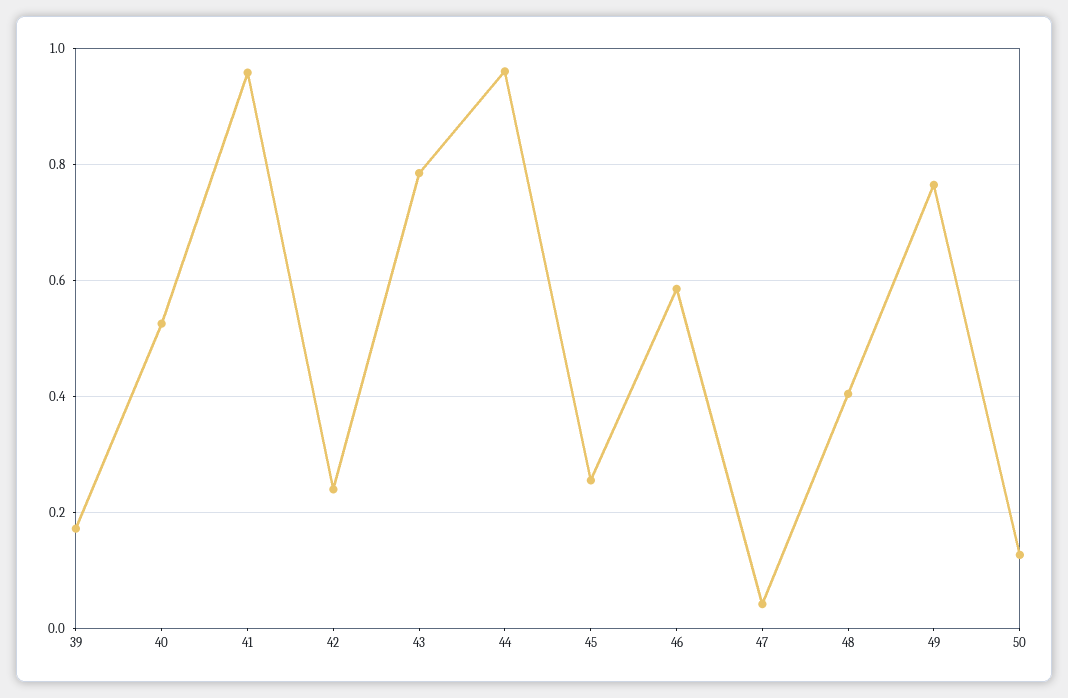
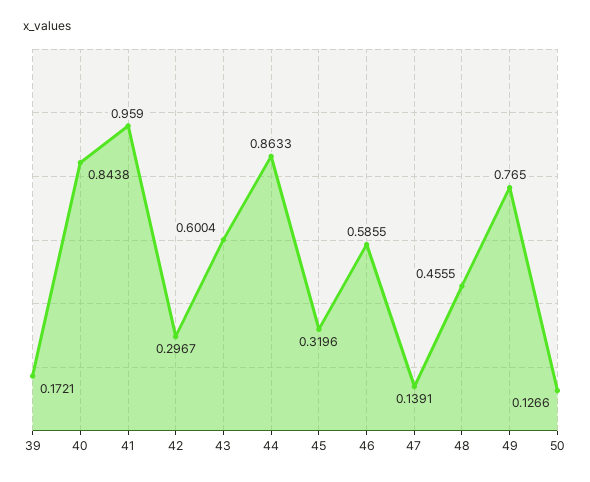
40: 0.52 -> 0.8438
42: 0.24 -> 0.2967
43: 0.78 -> 0.6004
44: 0.96 -> 0.8633
45: 0.26 -> 0.3196
47: 0.04 -> 0.1391
48: 0.4 -> 0.4555

